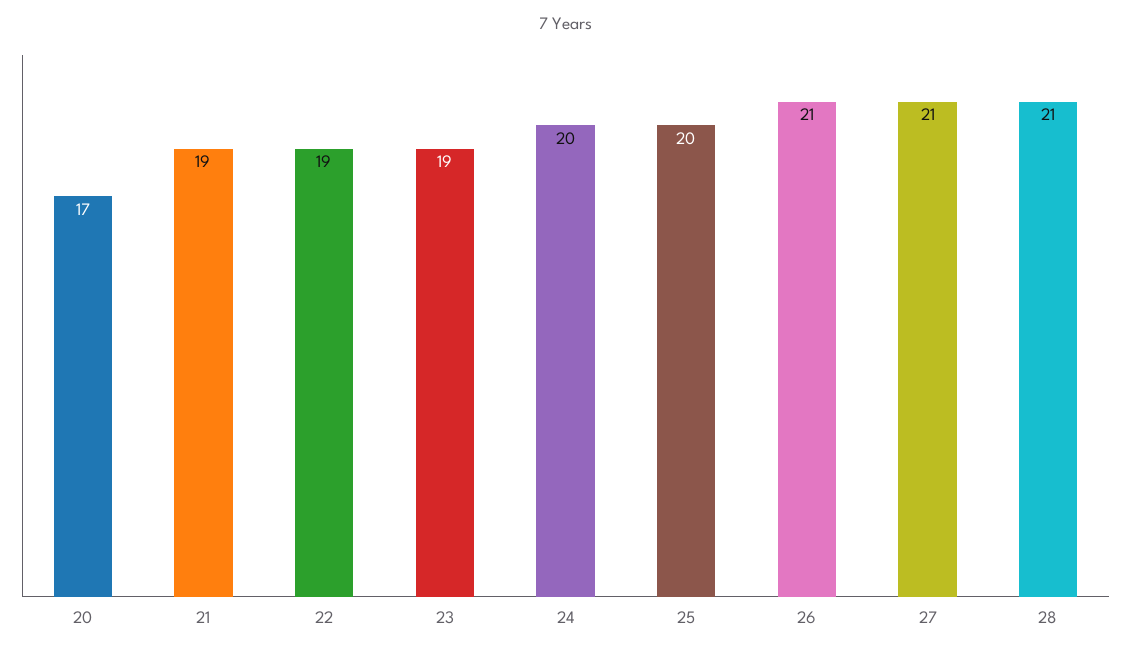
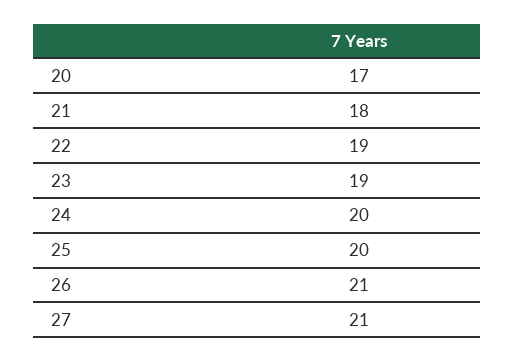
21: 19 -> 18
28: 21 -> none

